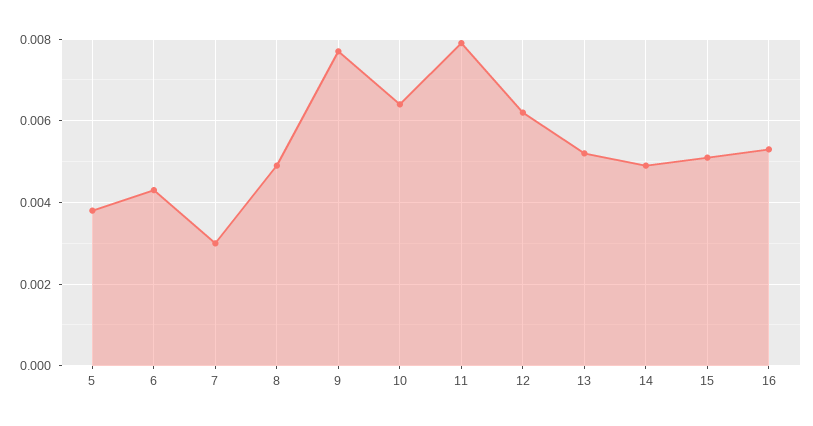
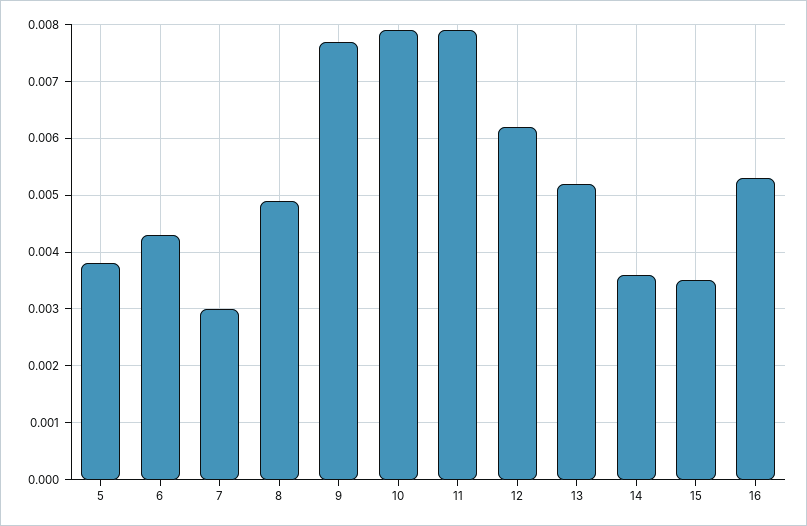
10: 0.0065 -> 0.008
14: 0.005 -> 0.0035
15: 0.005 -> 0.0035

